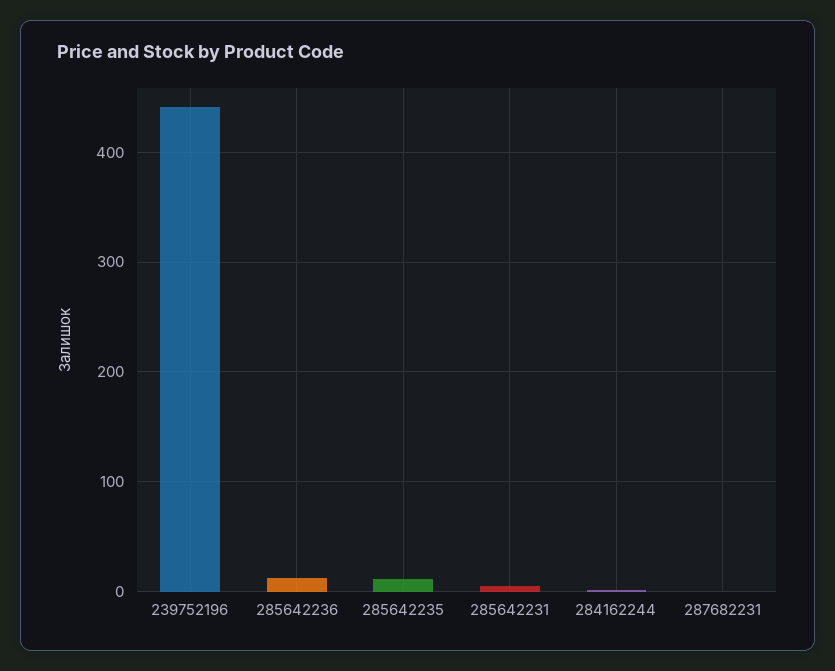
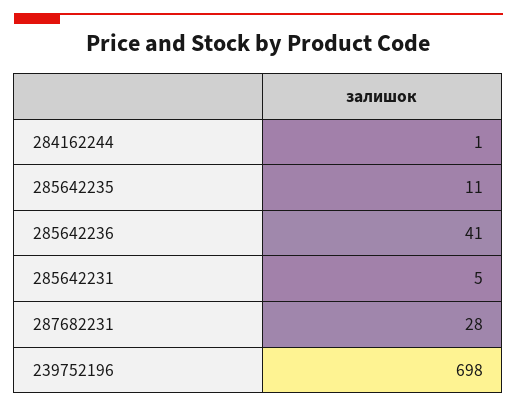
239752196: 440 -> 698
285642236: 10 -> 41
287682231: 0 -> 28

